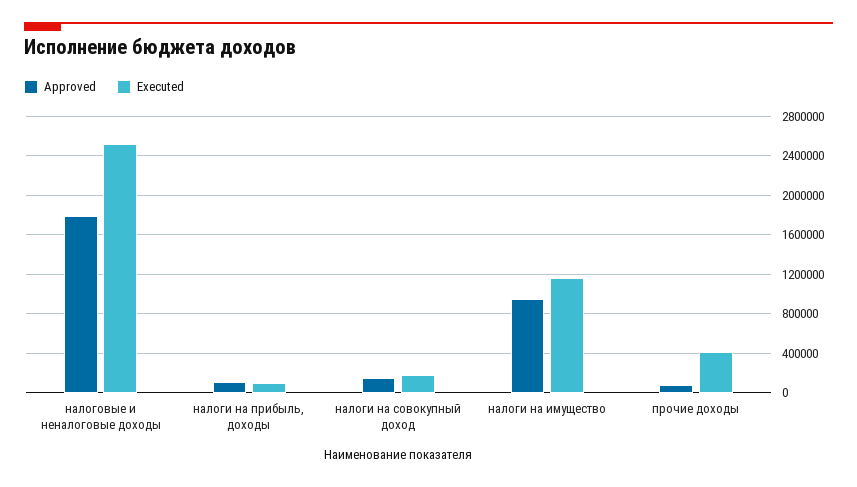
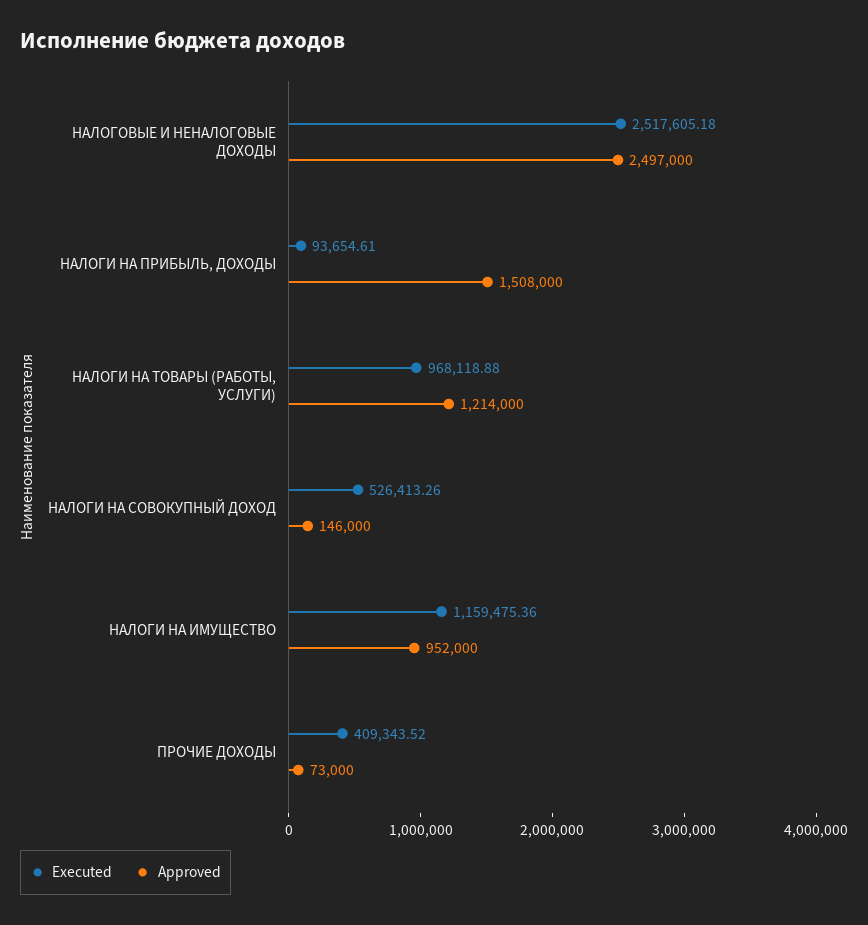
Approved, налоговые и неналоговые доходы: 1800000 -> 2497000
Approved, налоги на прибыль, доходы: 100000 -> 1508000
Executed, налоги на совокупный доход: 200000 -> 526413.26
Executed, НАЛОГИ НА ТОВАРЫ (РАБОТЫ, УСЛУГИ): none -> 968118.88
Approved, НАЛОГИ НА ТОВАРЫ (РАБОТЫ, УСЛУГИ): none -> 1214000

